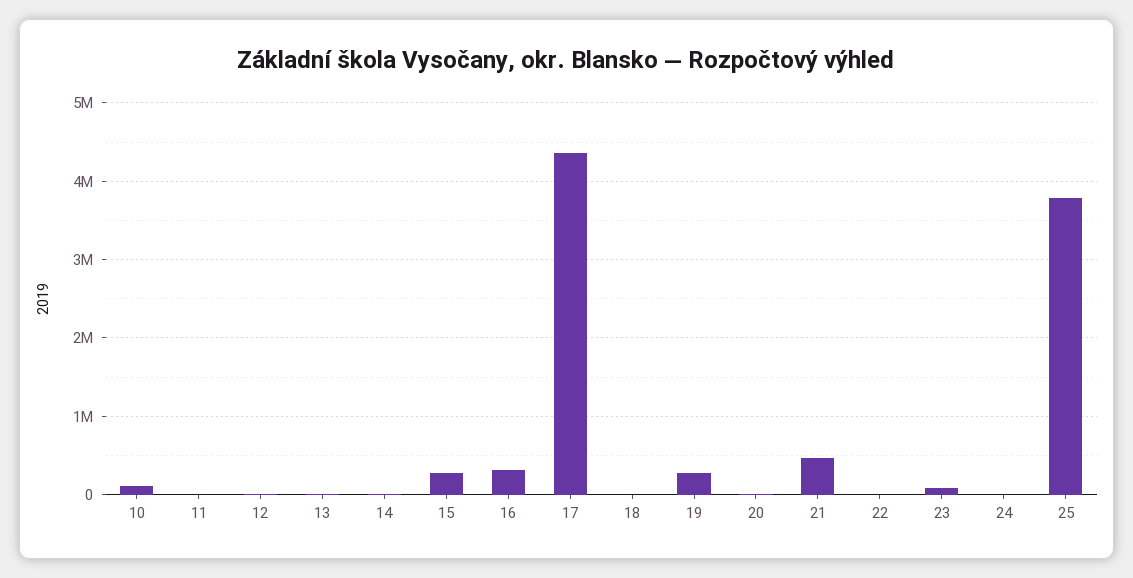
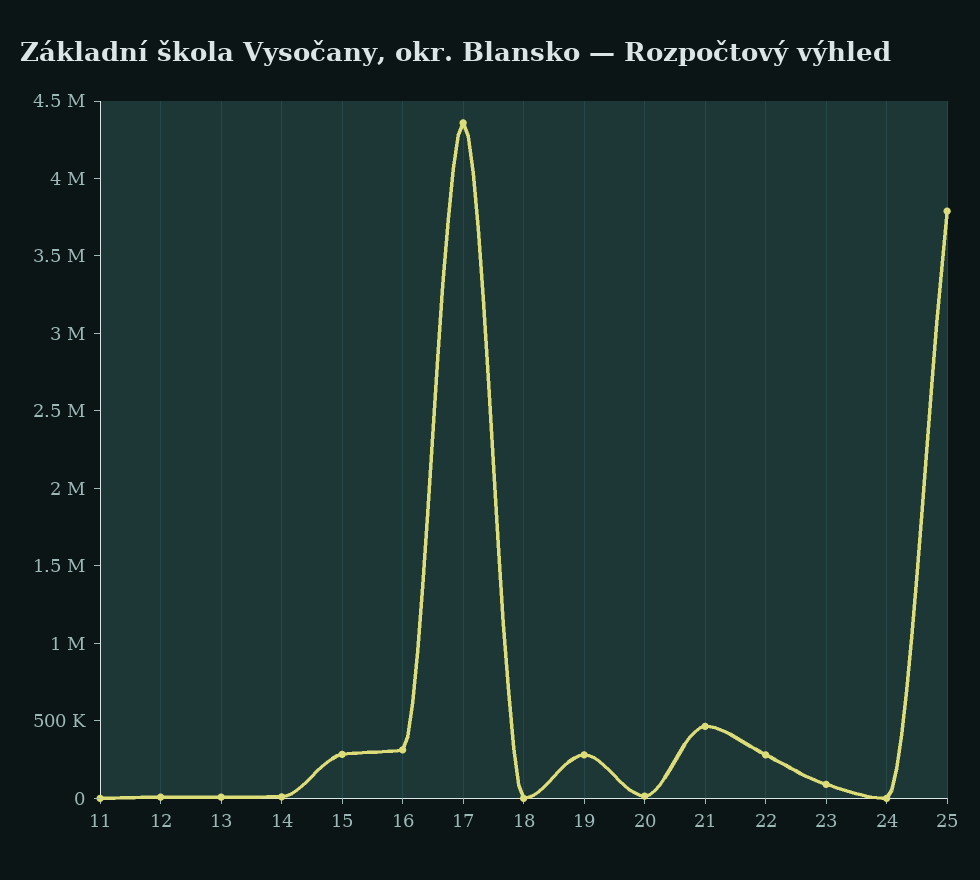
10: 100000 -> none
22: 0 -> 300000

